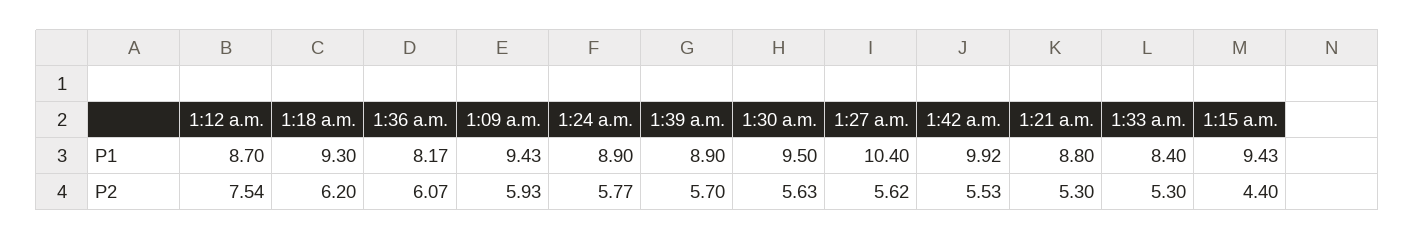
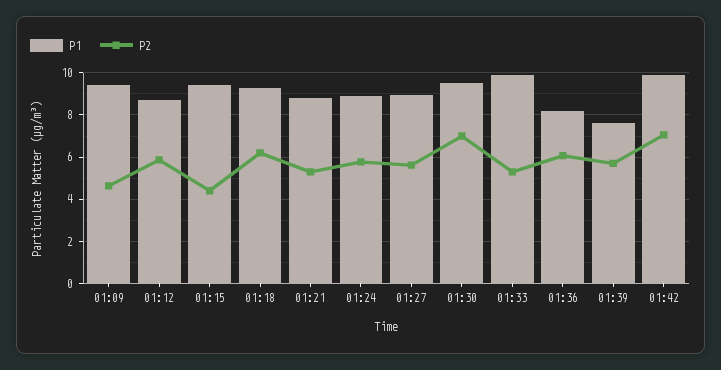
P1, 1:39 a.m.: 8.9 -> 7.5
P1, 1:27 a.m.: 10.4 -> 9
P1, 1:33 a.m.: 8.4 -> 10
P2, 1:12 a.m.: 7.54 -> 6
P2, 1:09 a.m.: 5.93 -> 4.5
P2, 1:30 a.m.: 5.63 -> 7
P2, 1:42 a.m.: 5.53 -> 7

